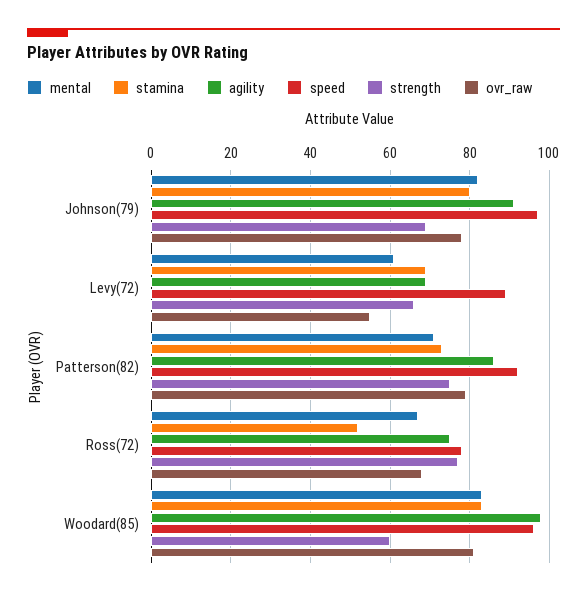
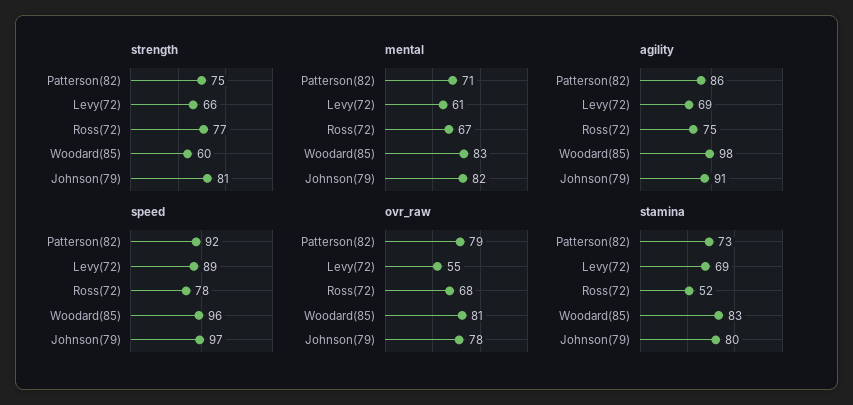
strength, Johnson(79): 70 -> 81

